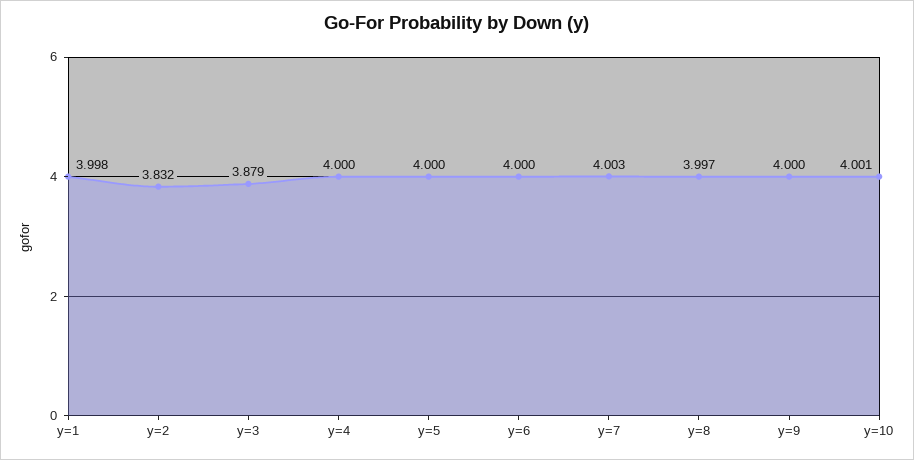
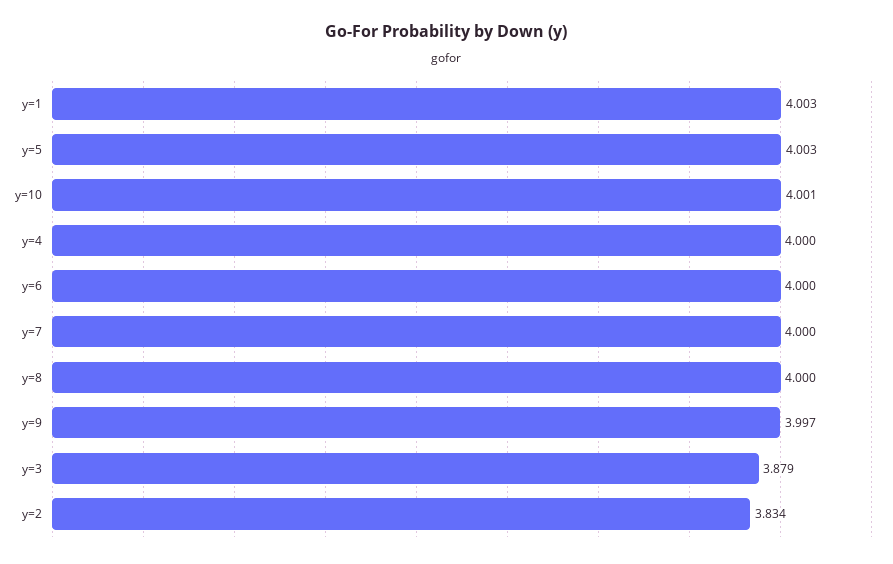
y=1: 3.998 -> 4.003
y=2: 3.832 -> 3.834
y=5: 4 -> 4.003
y=7: 4.003 -> 4
y=8: 3.997 -> 4
y=9: 4 -> 3.997

